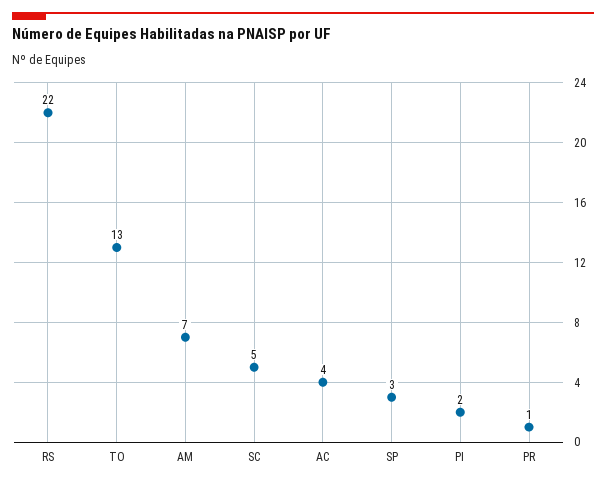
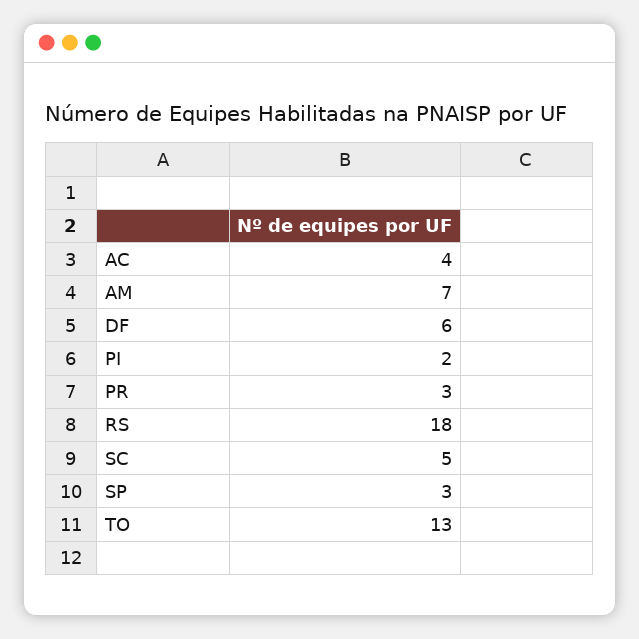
RS: 22 -> 18
PR: 1 -> 3
DF: none -> 6

